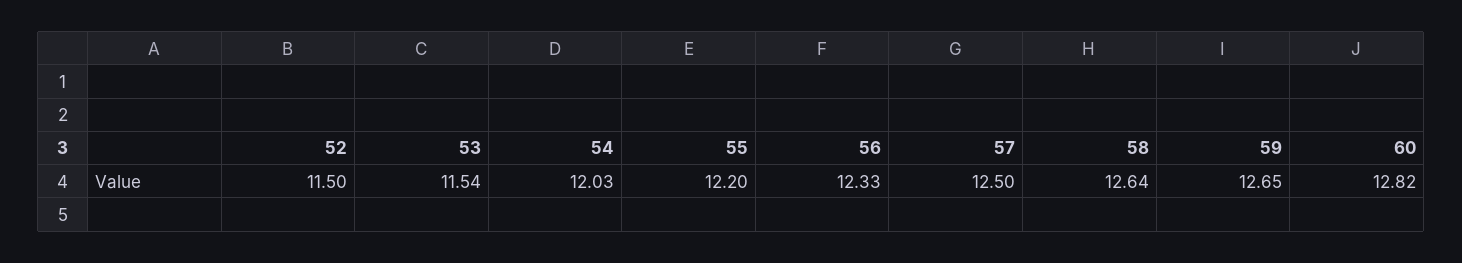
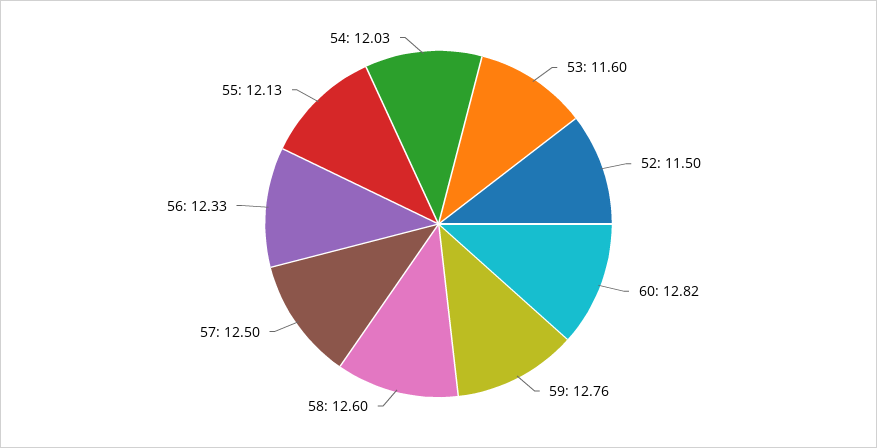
53: 11.54 -> 11.6
55: 12.2 -> 12.13
58: 12.64 -> 12.6
59: 12.65 -> 12.76

